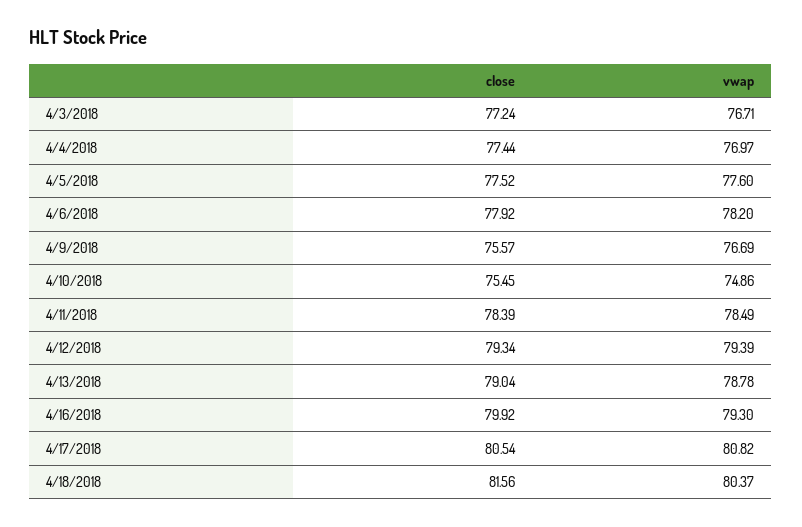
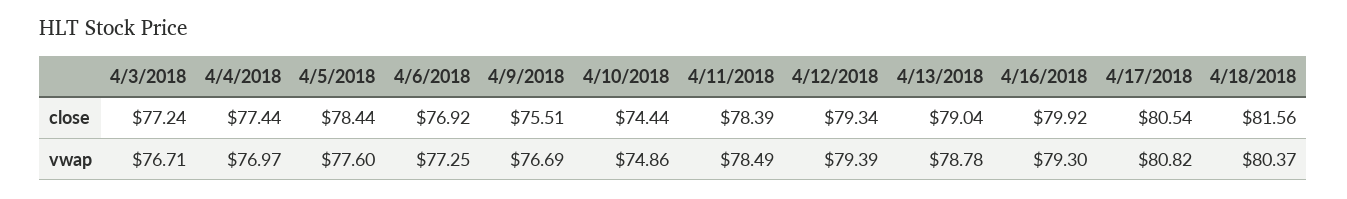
close, 4/5/2018: 77.52 -> 78.44
close, 4/6/2018: 77.92 -> 76.92
vwap, 4/6/2018: 78.2 -> 77.25
close, 4/9/2018: 75.57 -> 75.51
close, 4/10/2018: 75.45 -> 74.44

